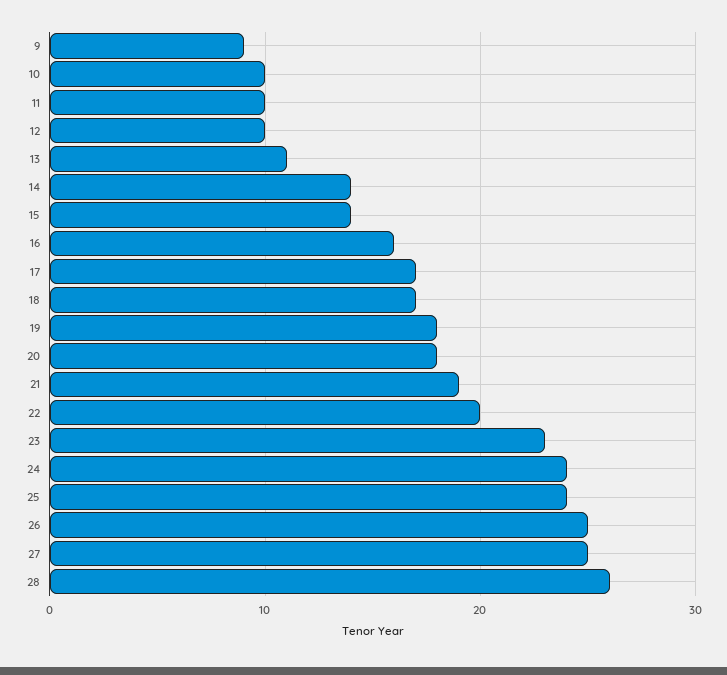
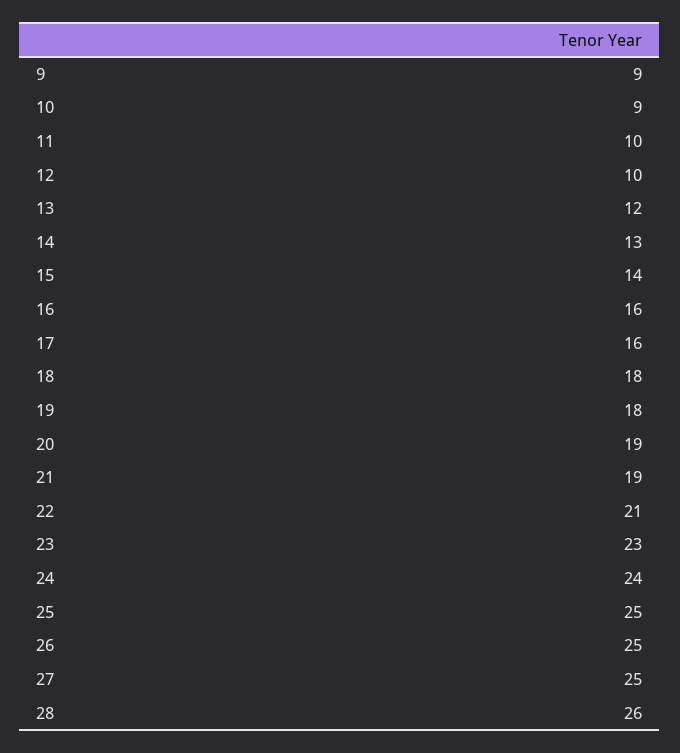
10: 10 -> 9
13: 11 -> 12
14: 14 -> 13
17: 17 -> 16
18: 17 -> 18
20: 18 -> 19
22: 20 -> 21
25: 24 -> 25

